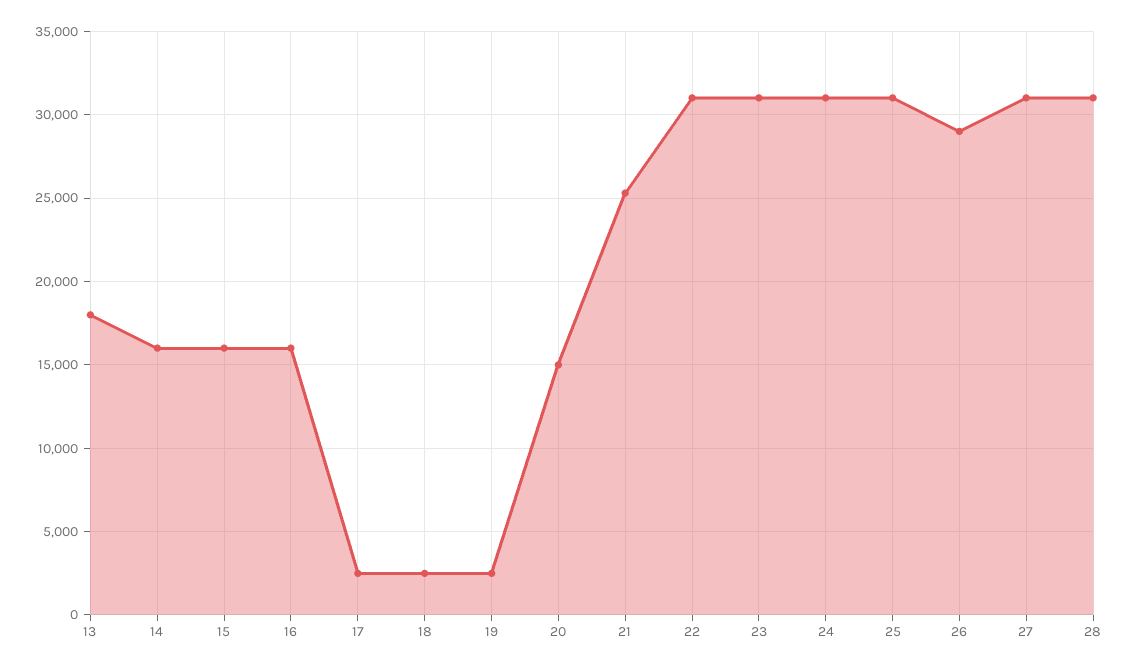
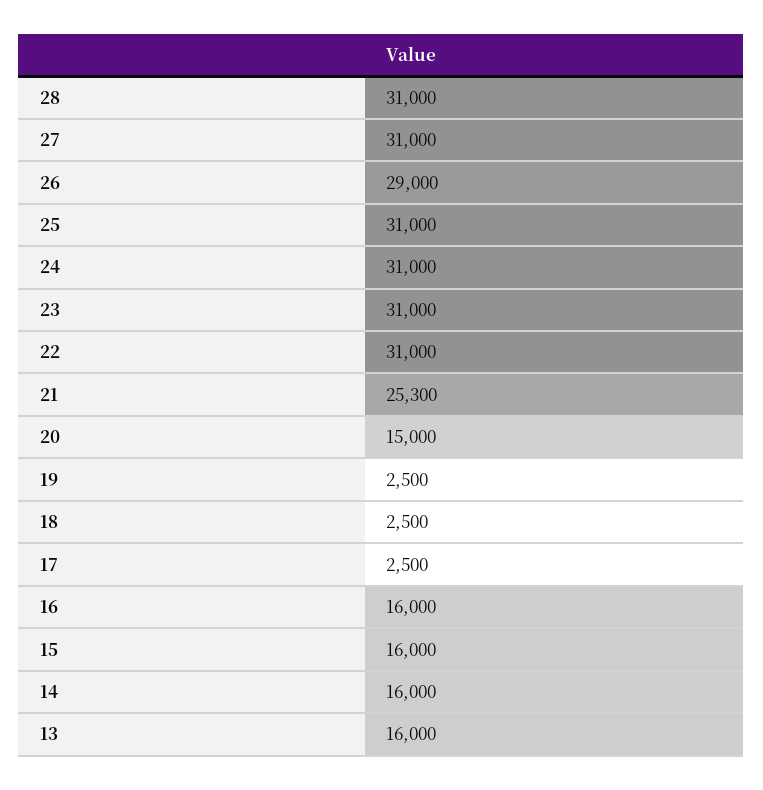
13: 18000 -> 16000

